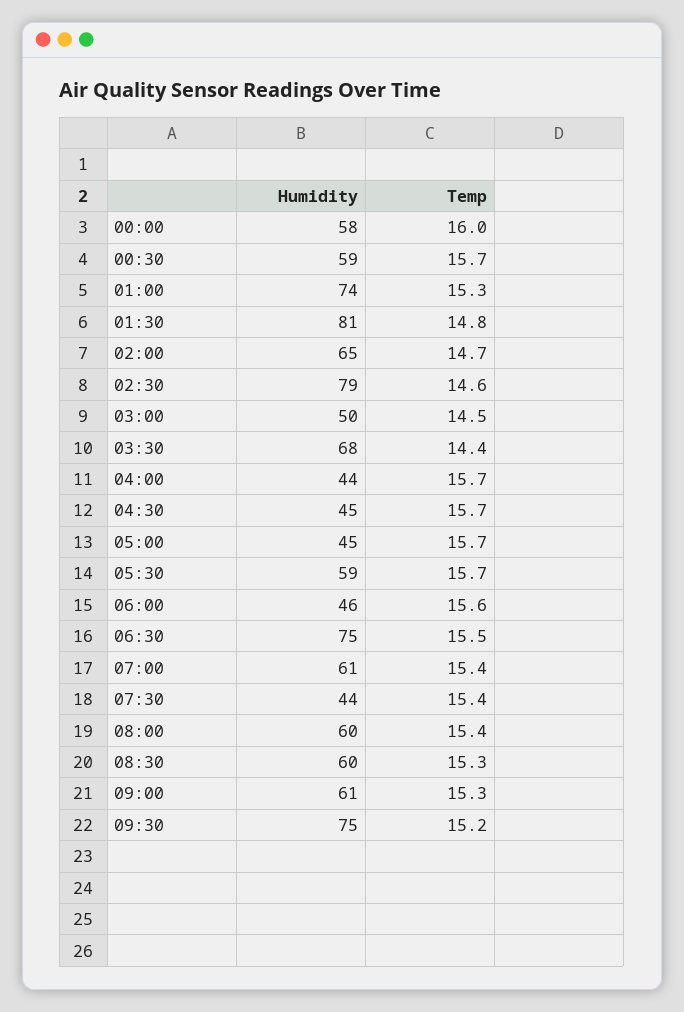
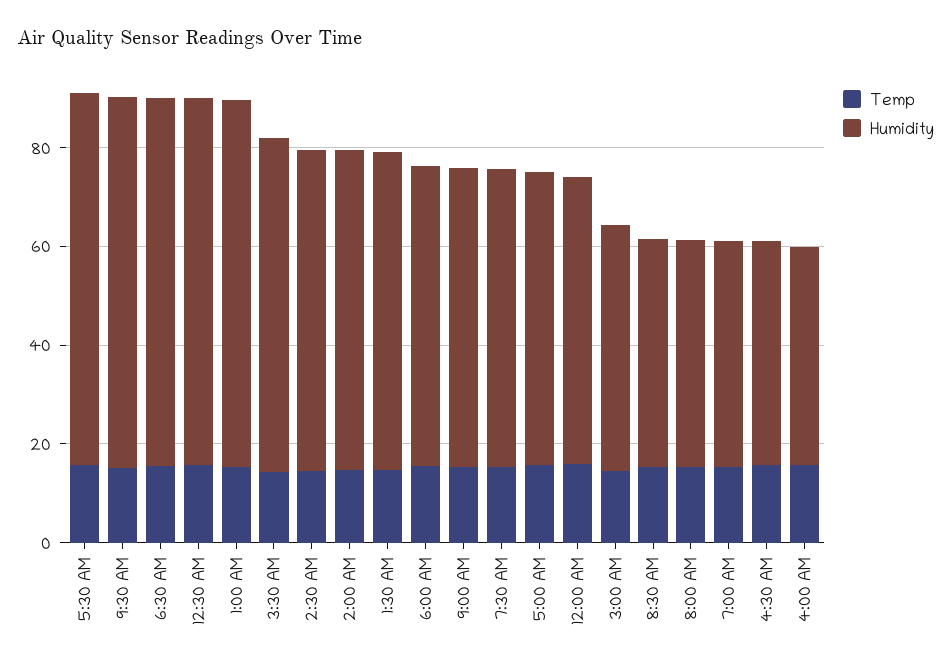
Humidity, 00:30: 59 -> 75
Humidity, 01:30: 81 -> 65
Humidity, 02:30: 79 -> 65
Humidity, 05:00: 45 -> 60
Humidity, 05:30: 59 -> 75
Humidity, 06:00: 46 -> 60
Humidity, 07:00: 61 -> 45
Humidity, 07:30: 44 -> 60
Humidity, 08:00: 60 -> 45
Humidity, 08:30: 60 -> 45

